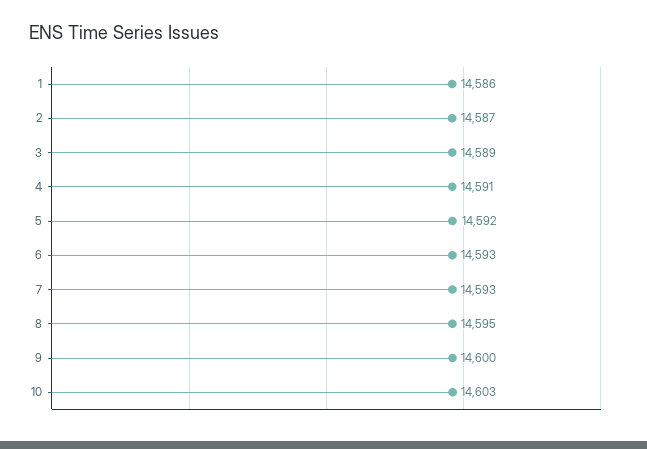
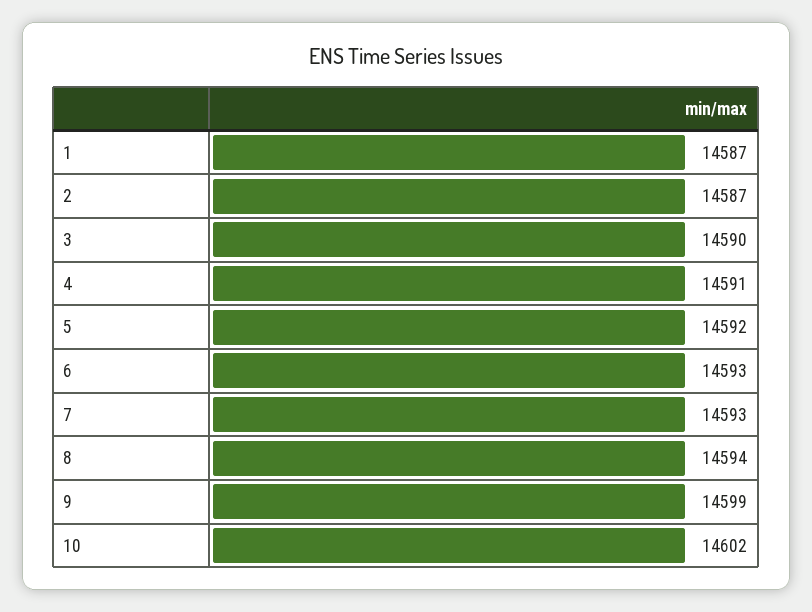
1: 14586 -> 14587
3: 14589 -> 14590
8: 14595 -> 14594
9: 14600 -> 14599
10: 14603 -> 14602

